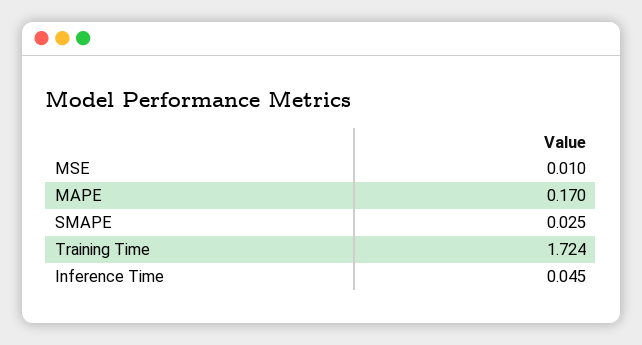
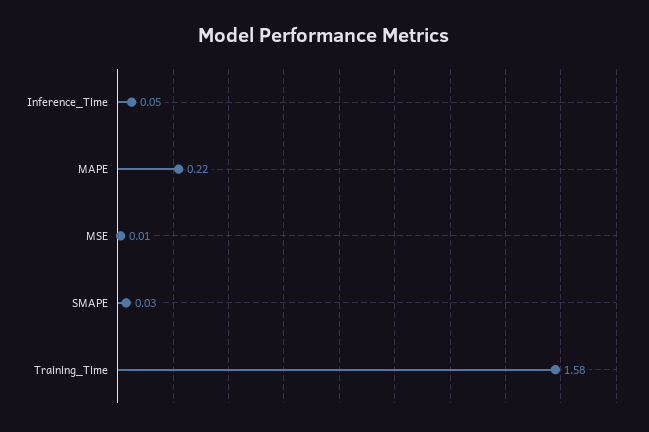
MAPE: 0.17 -> 0.22
Training Time: 1.724 -> 1.58

